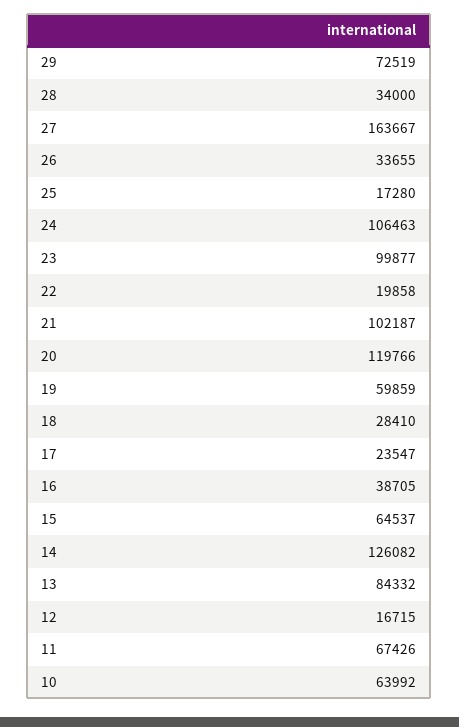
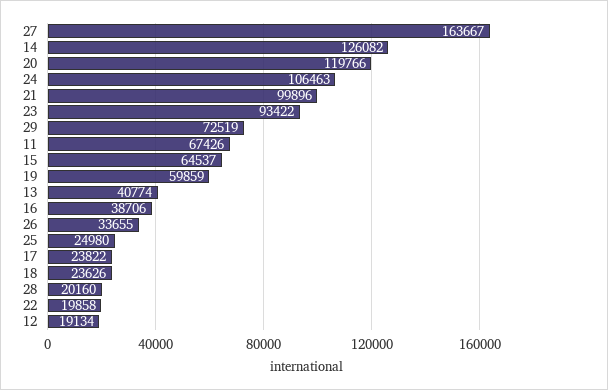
28: 34000 -> 20160
25: 17280 -> 24980
23: 99877 -> 93422
21: 102187 -> 99896
18: 28410 -> 23626
17: 23547 -> 23822
16: 38705 -> 38706
13: 84332 -> 40774
12: 16715 -> 19134
10: 63992 -> none

